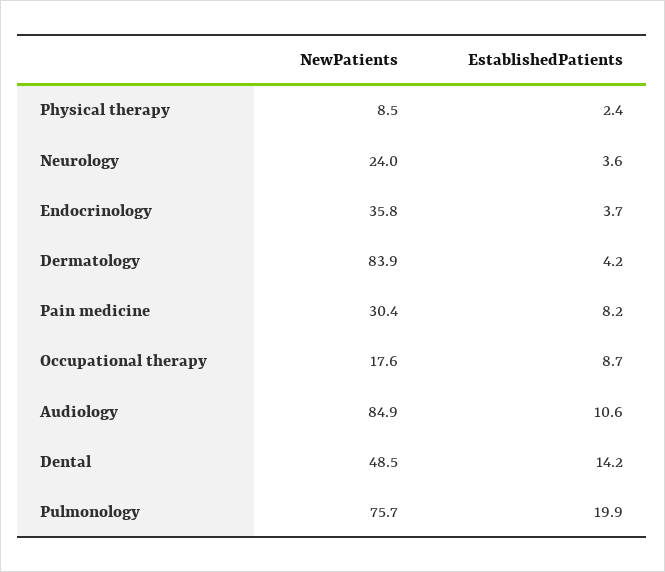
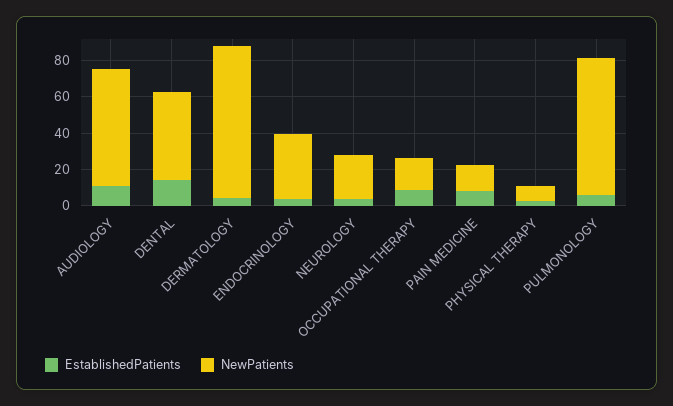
NewPatients, Pain medicine: 30.4 -> 15
NewPatients, Audiology: 84.9 -> 65
EstablishedPatients, Pulmonology: 19.9 -> 5

